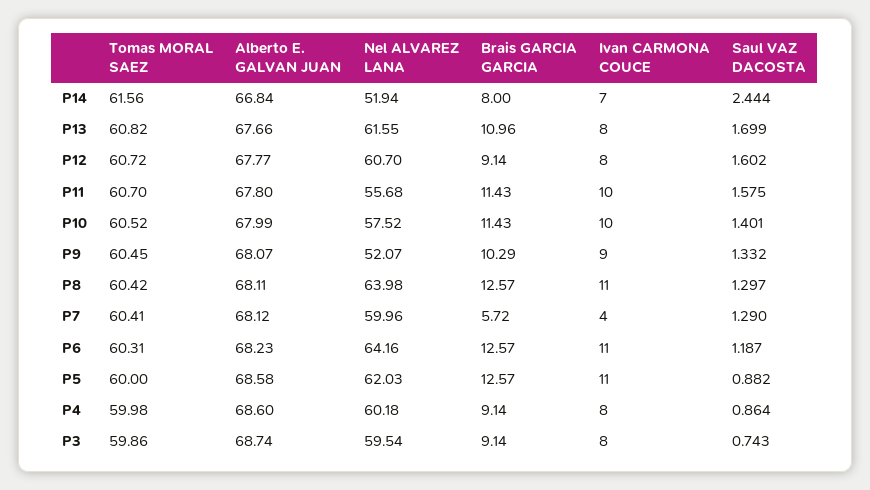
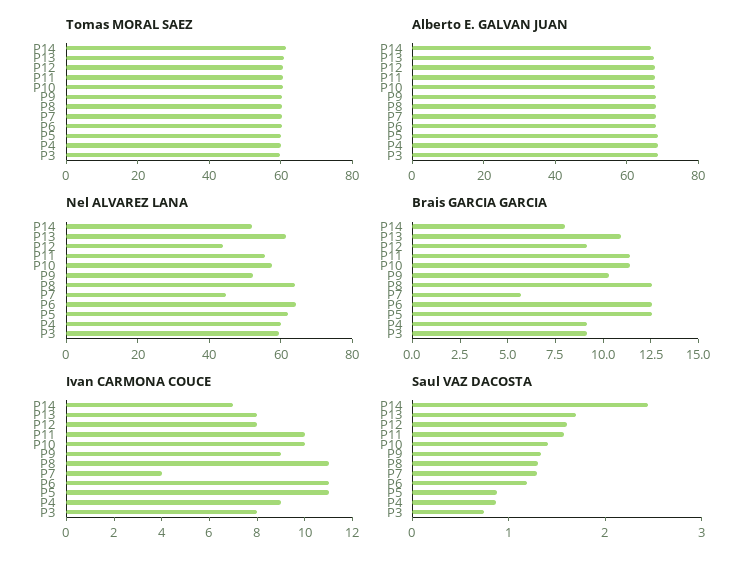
Nel ALVAREZ LANA, P12: 60.7 -> 45
Nel ALVAREZ LANA, P7: 59.96 -> 45
Ivan CARMONA COUCE, P4: 8 -> 9

